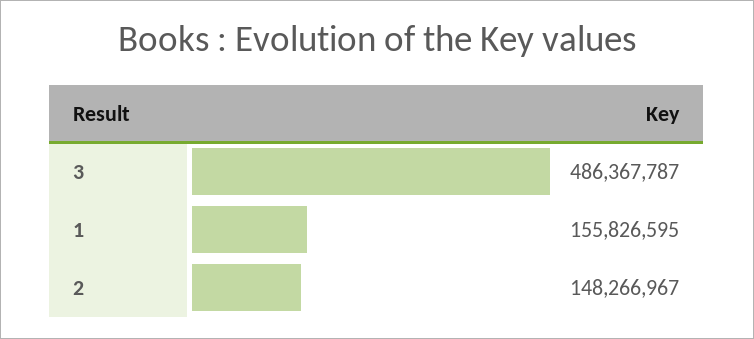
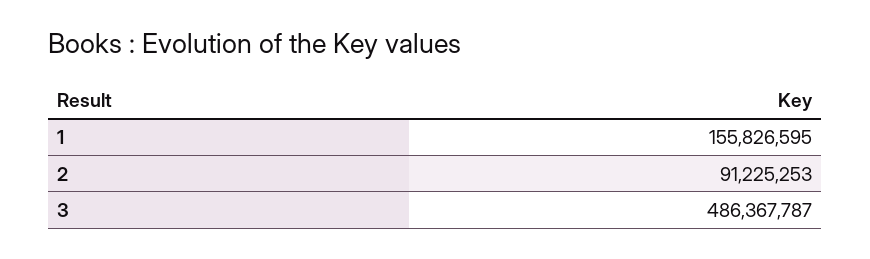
2: 148266967 -> 91225253

